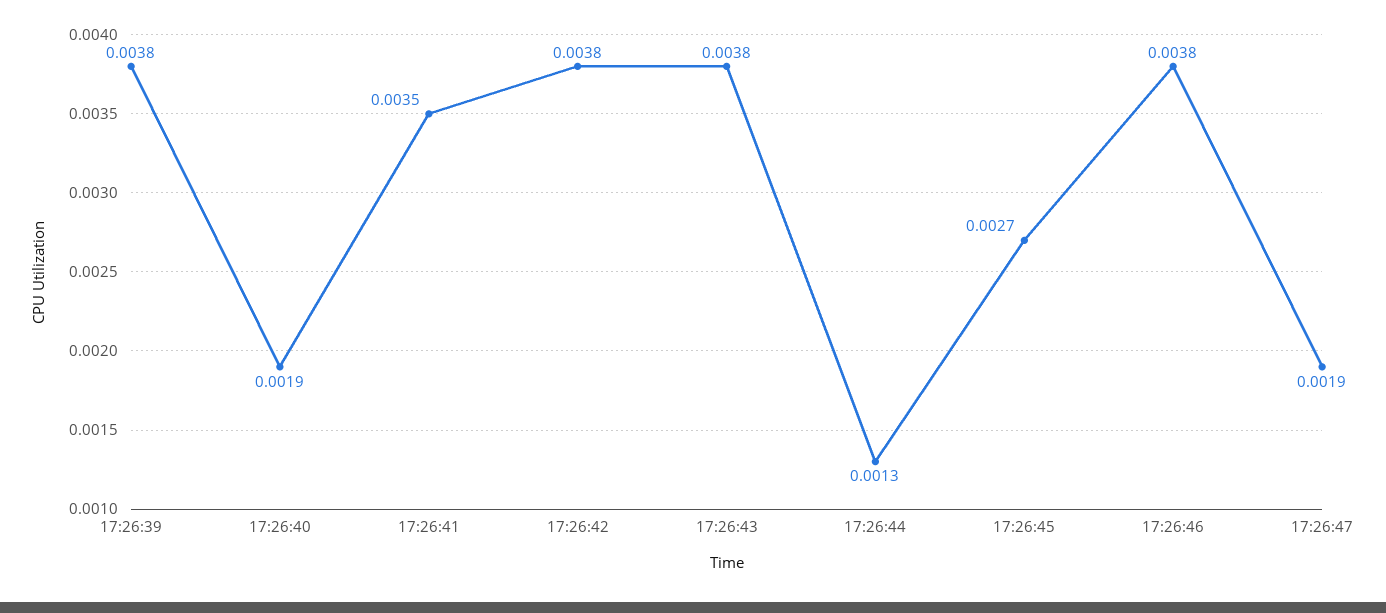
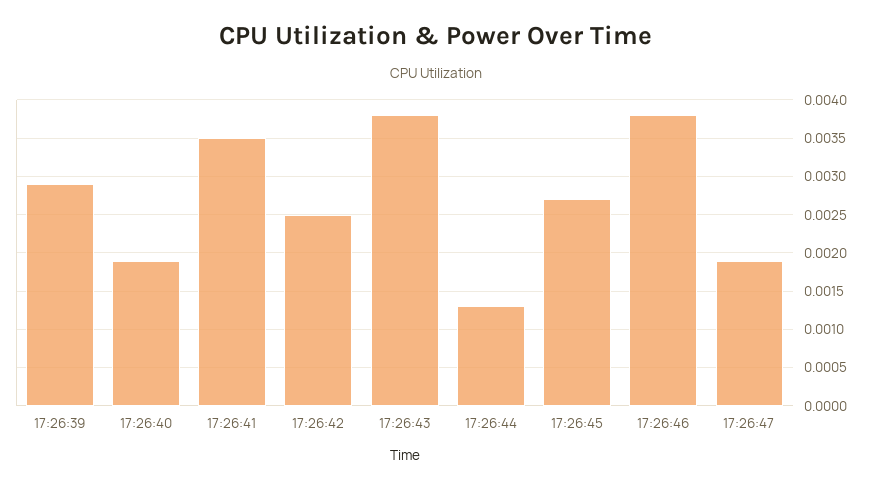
17:26:39: 0.0038 -> 0.0029
17:26:42: 0.0038 -> 0.0025

